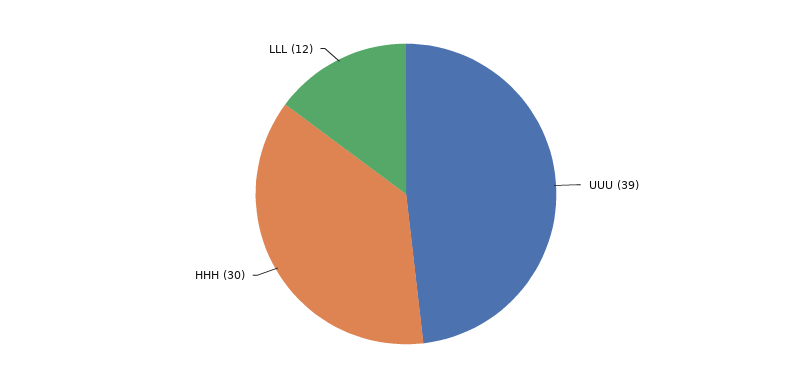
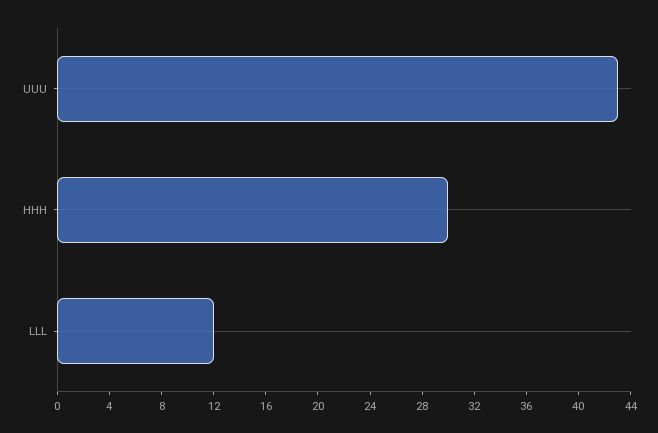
UUU: 39 -> 43

